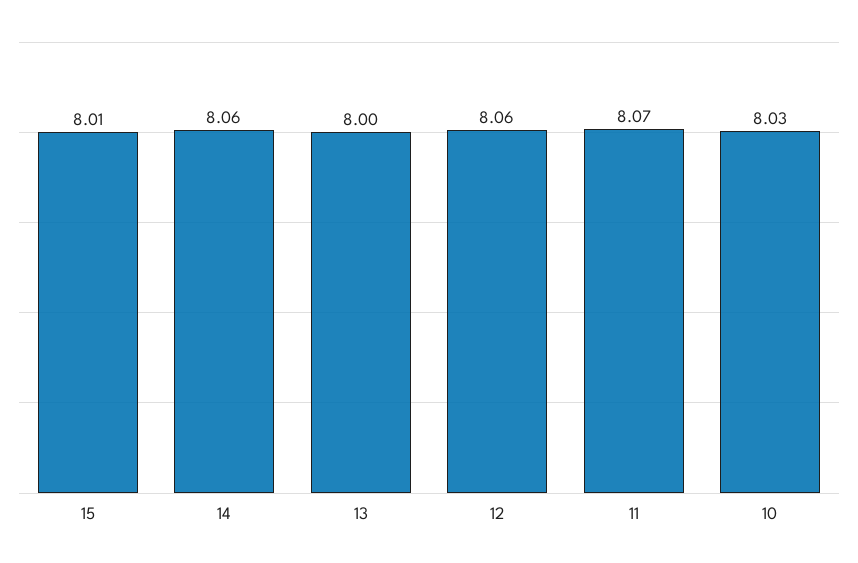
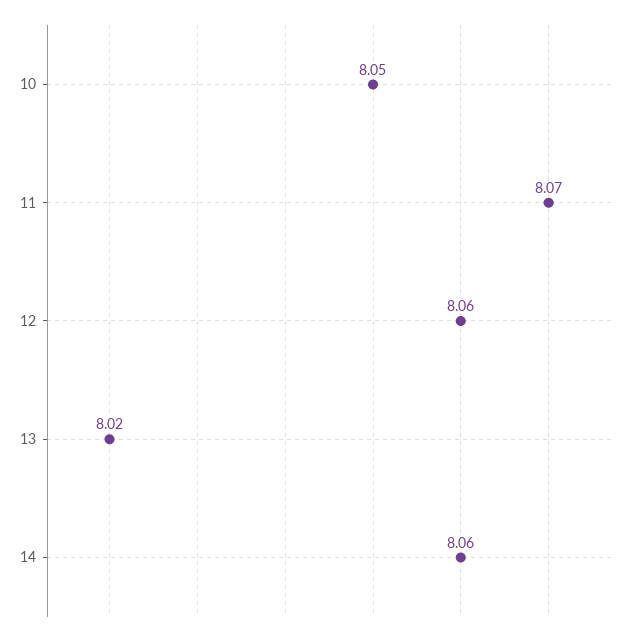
15: 8.01 -> none
13: 8 -> 8.02
10: 8.03 -> 8.05

